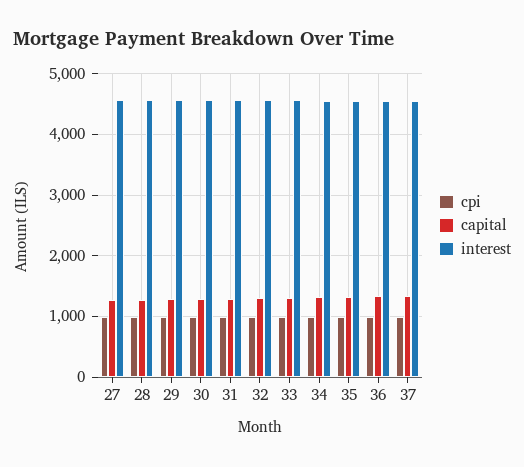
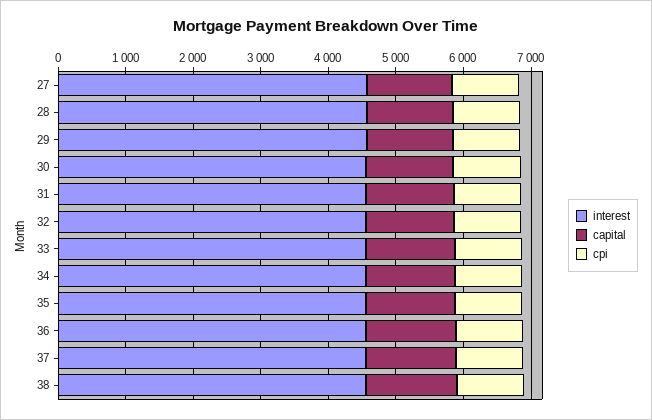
interest, 38: none -> 4600
capital, 38: none -> 1400
cpi, 38: none -> 1000

